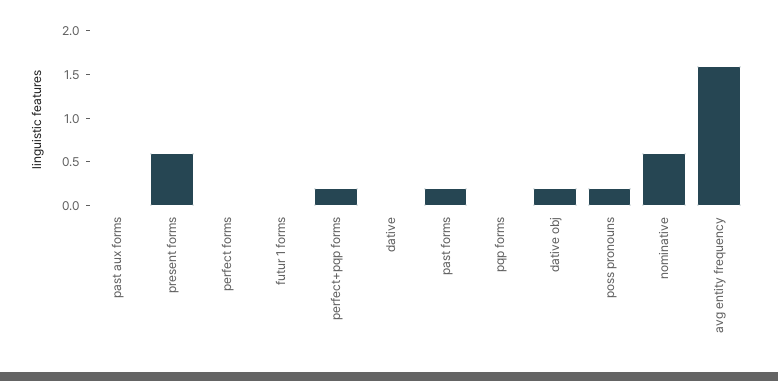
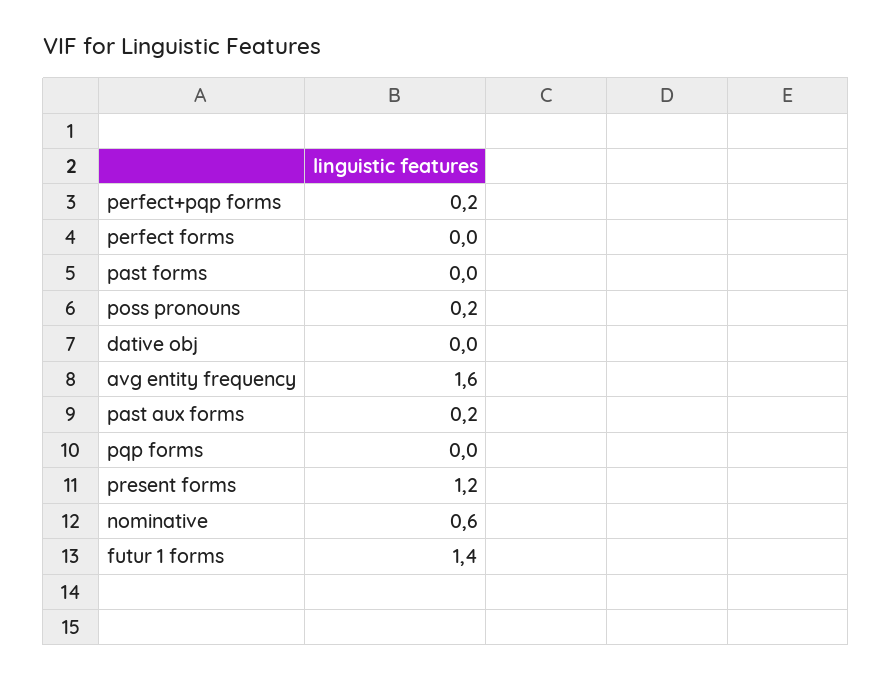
past aux forms: 0 -> 0.2
present forms: 0.6 -> 1.2
futur 1 forms: 0 -> 1.4
dative: 0 -> none
past forms: 0.2 -> 0
dative obj: 0.2 -> 0

